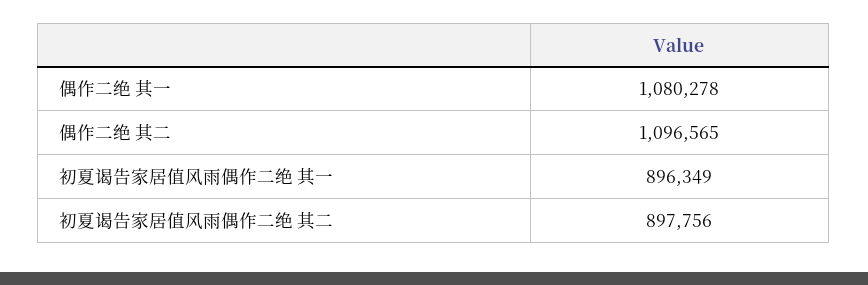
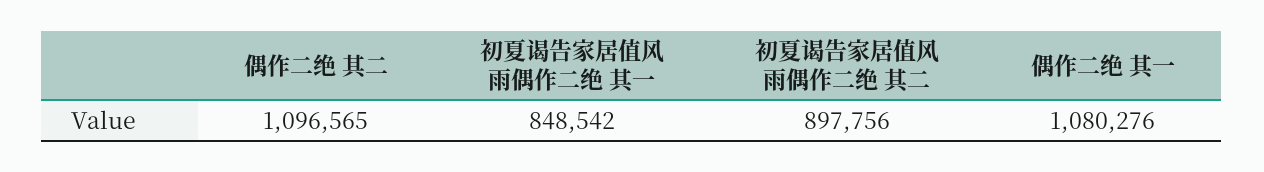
偶作二绝 其一: 1080278 -> 1080276
初夏谒告家居值风雨偶作二绝 其一: 896349 -> 848542

